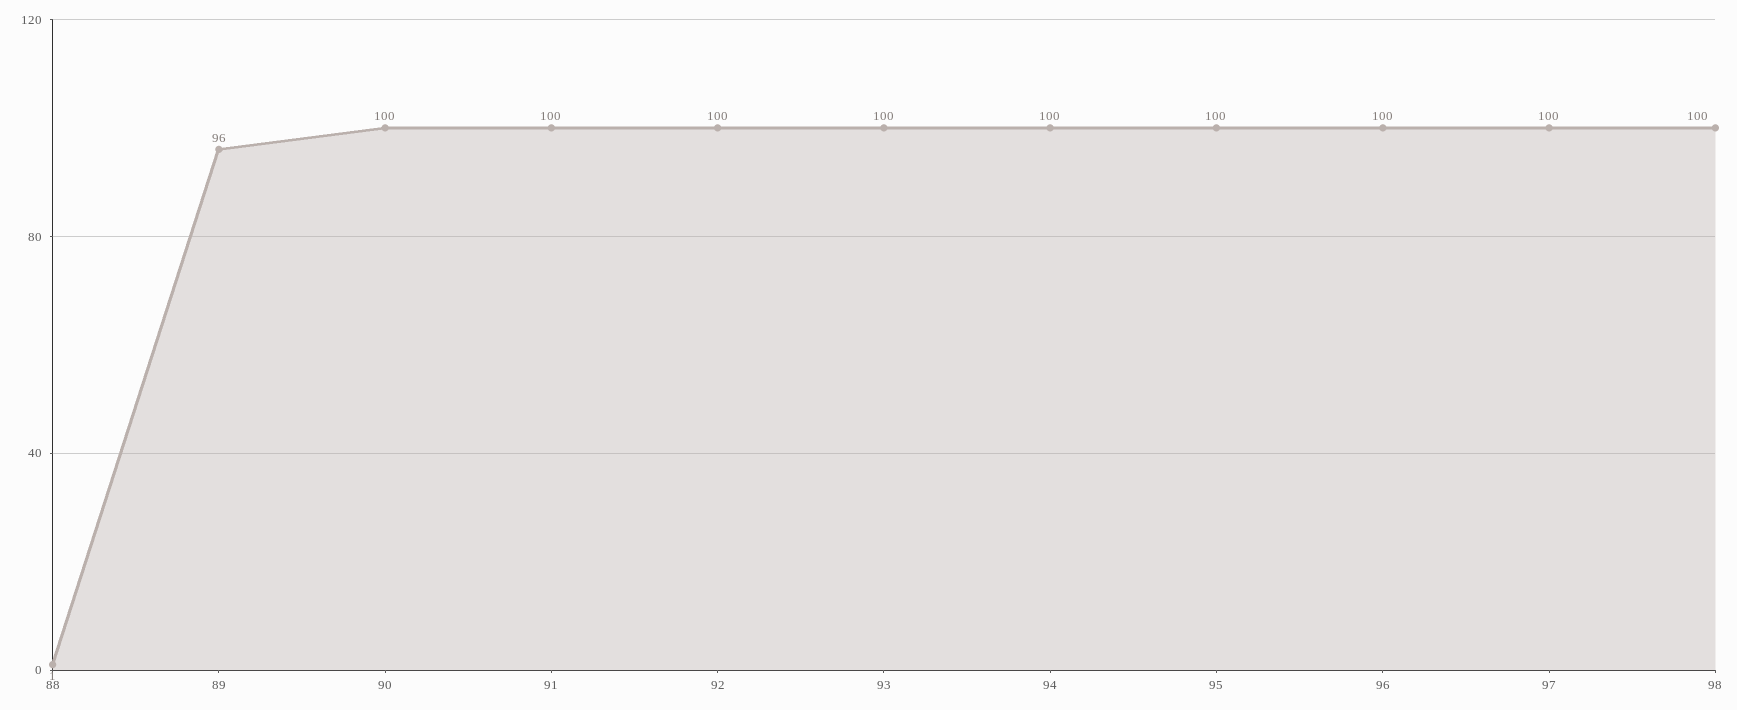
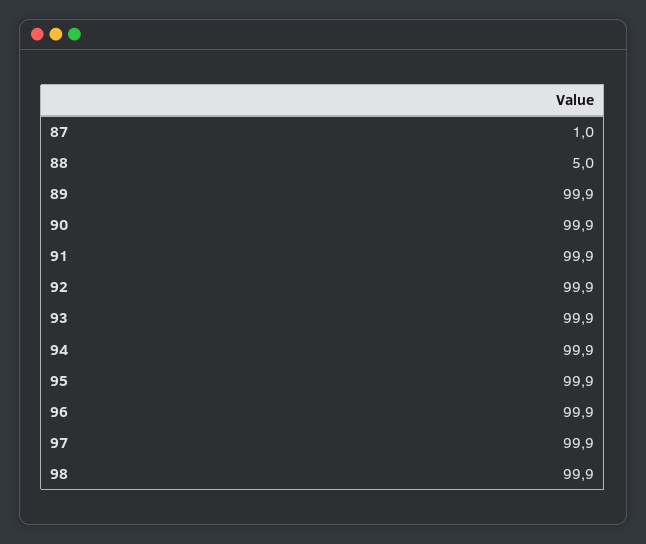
88: 1 -> 5
89: 96 -> 99.9
87: none -> 1

